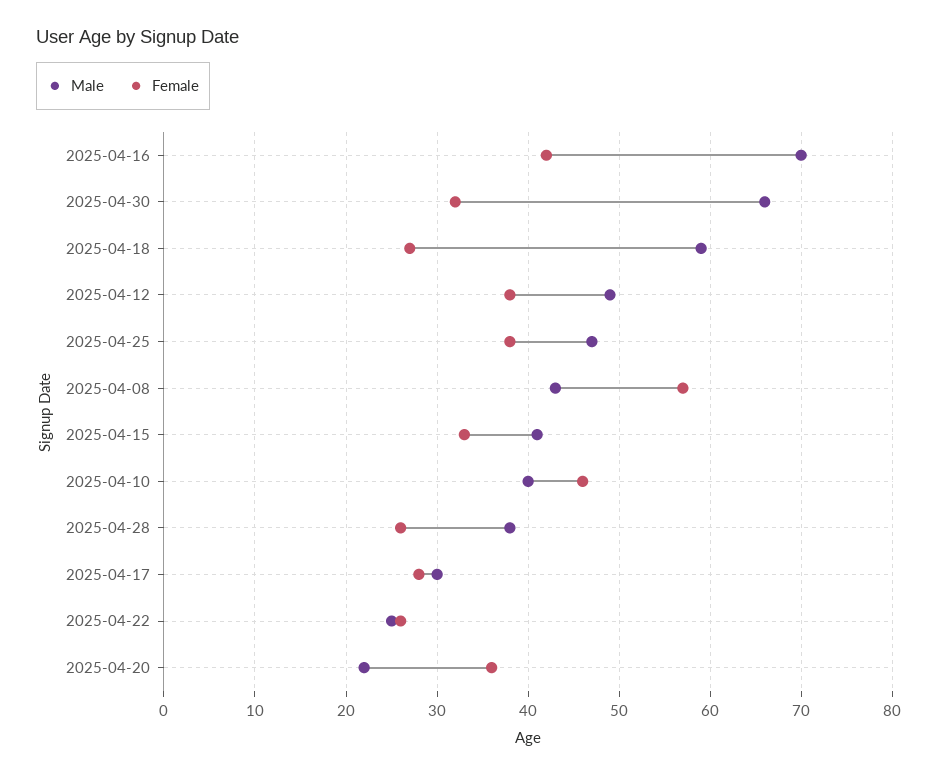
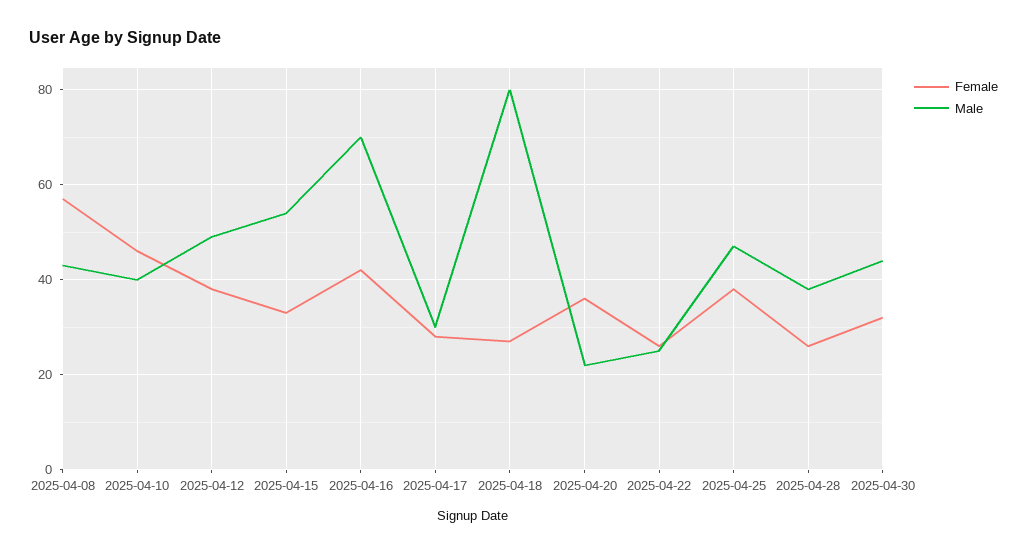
Male, 2025-04-30: 66 -> 45
Male, 2025-04-18: 59 -> 80
Male, 2025-04-15: 41 -> 55

